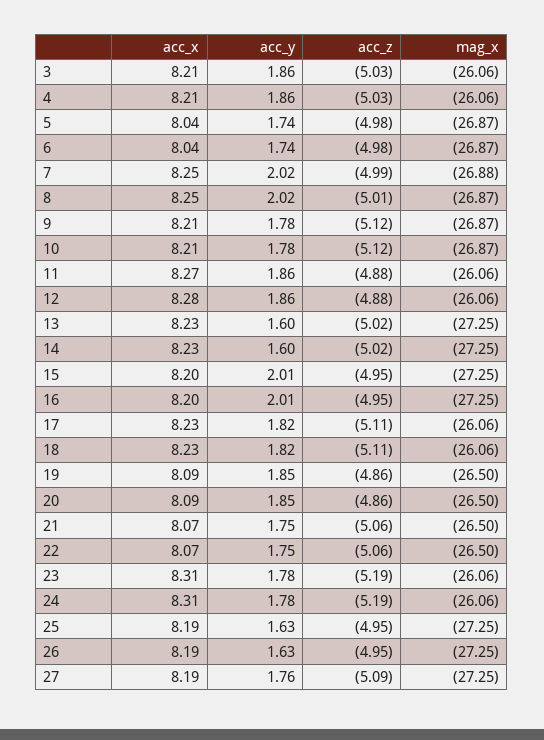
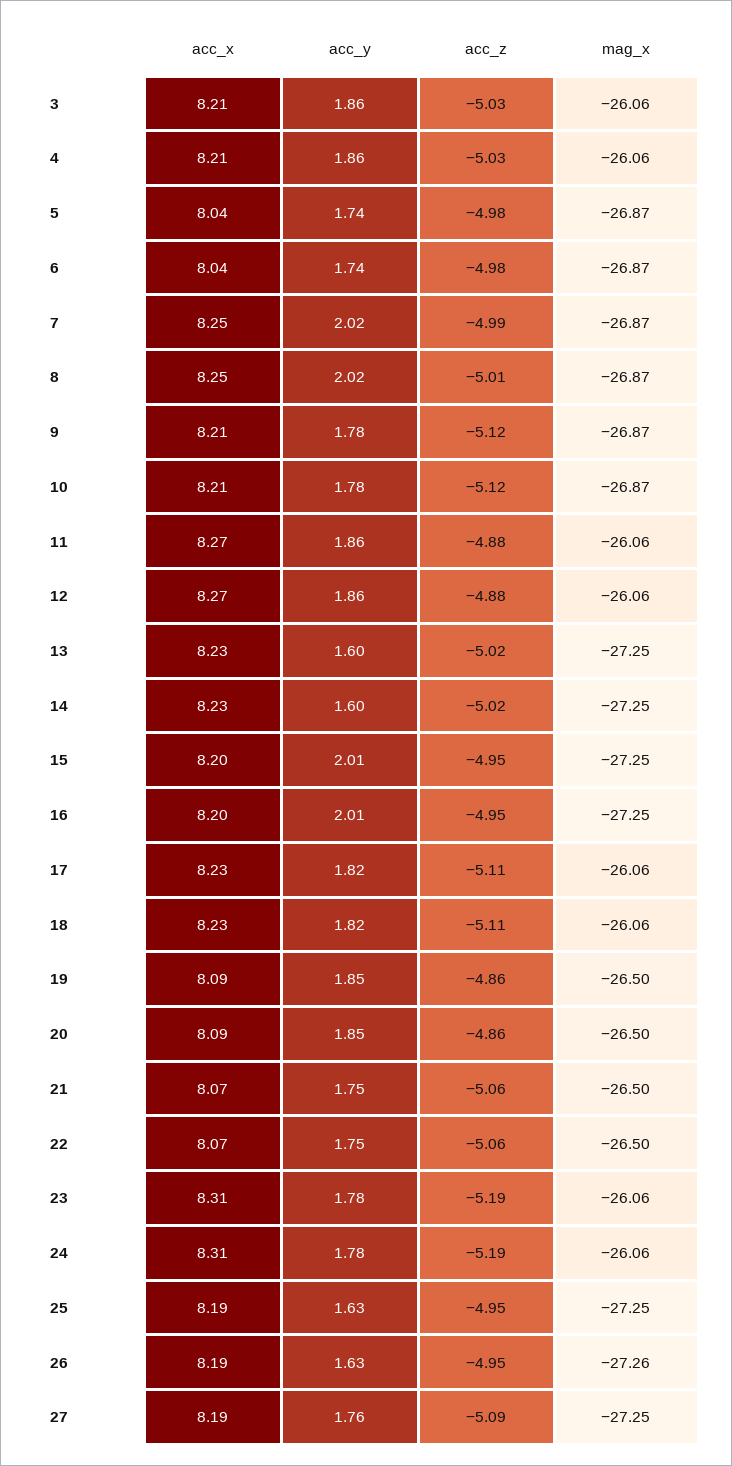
mag_x, 7: -26.88 -> -26.87
acc_x, 12: 8.28 -> 8.27
mag_x, 26: -27.25 -> -27.26

